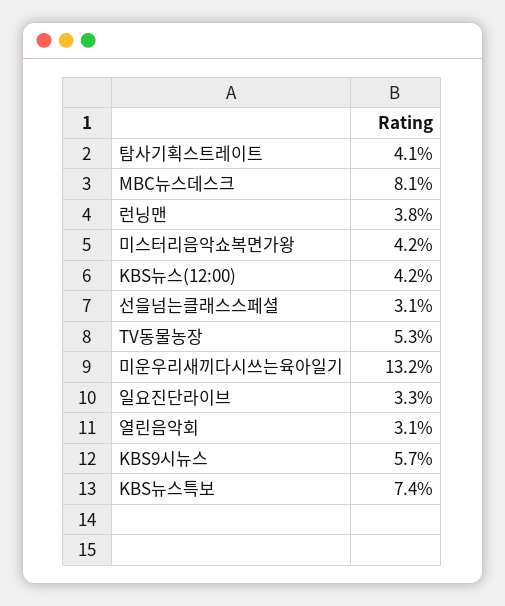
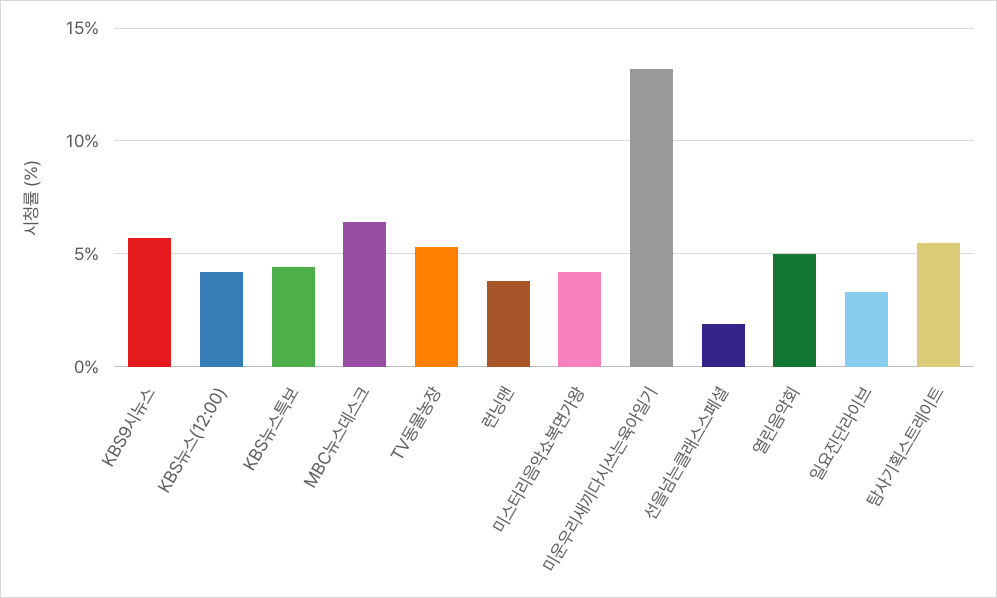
탐사기획스트레이트: 4.1 -> 5.5
MBC뉴스데스크: 8.1 -> 6.5
선을넘는클래스스페셜: 3.1 -> 2
열린음악회: 3.1 -> 5
KBS뉴스특보: 7.4 -> 4.5

